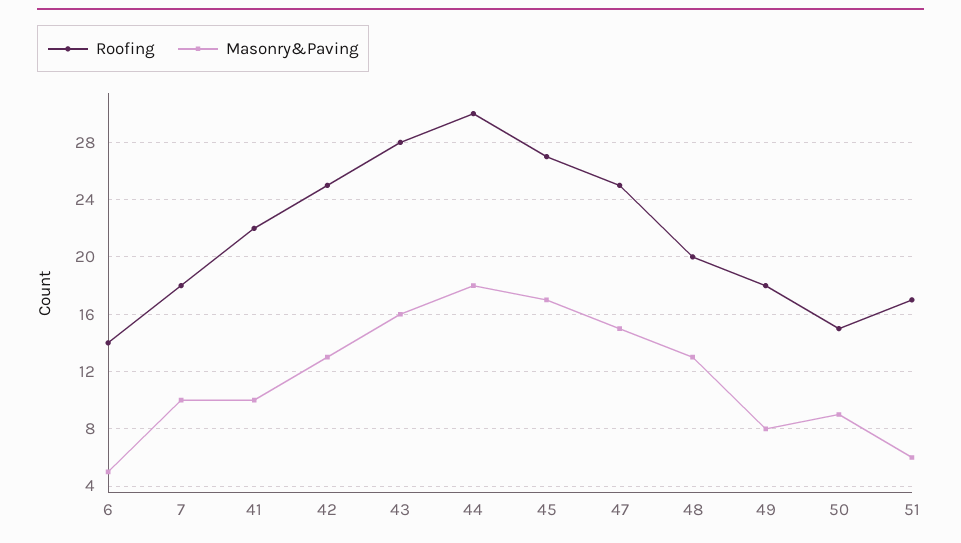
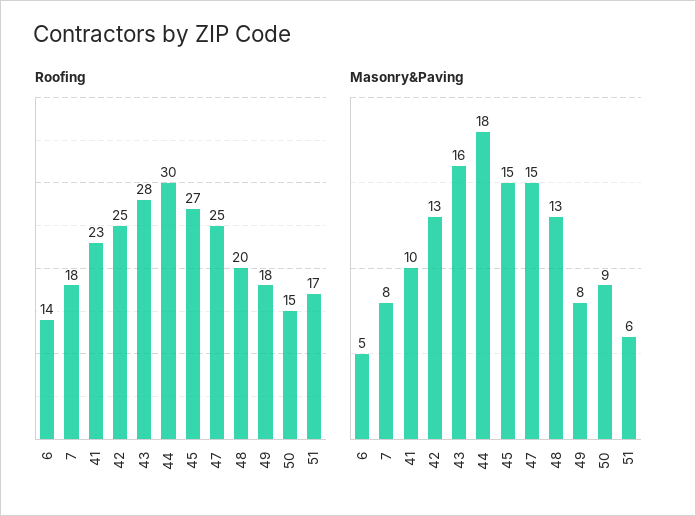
Masonry&Paving, 7: 10 -> 8
Roofing, 41: 22 -> 23
Masonry&Paving, 45: 17 -> 15

